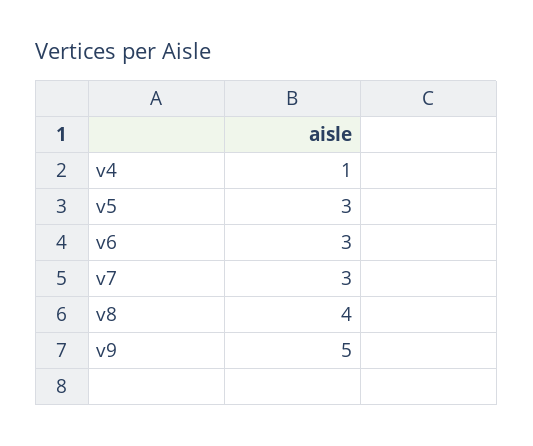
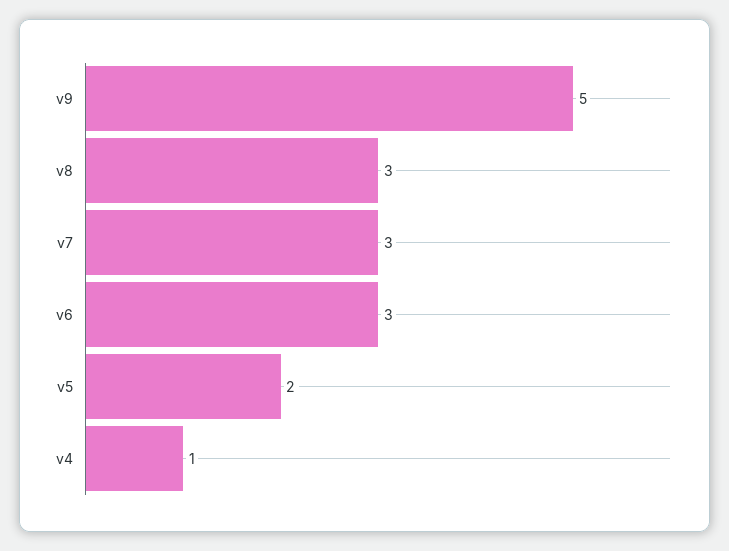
v5: 3 -> 2
v8: 4 -> 3

